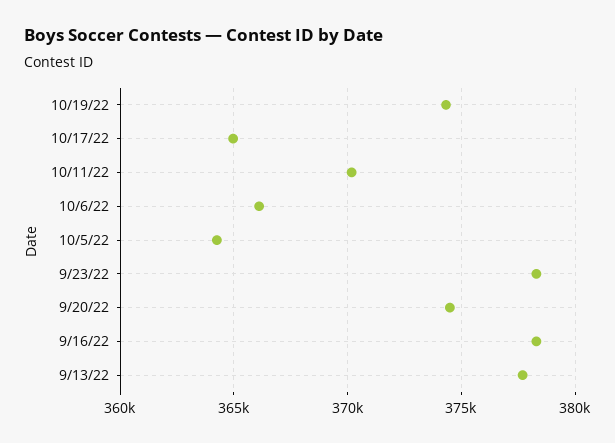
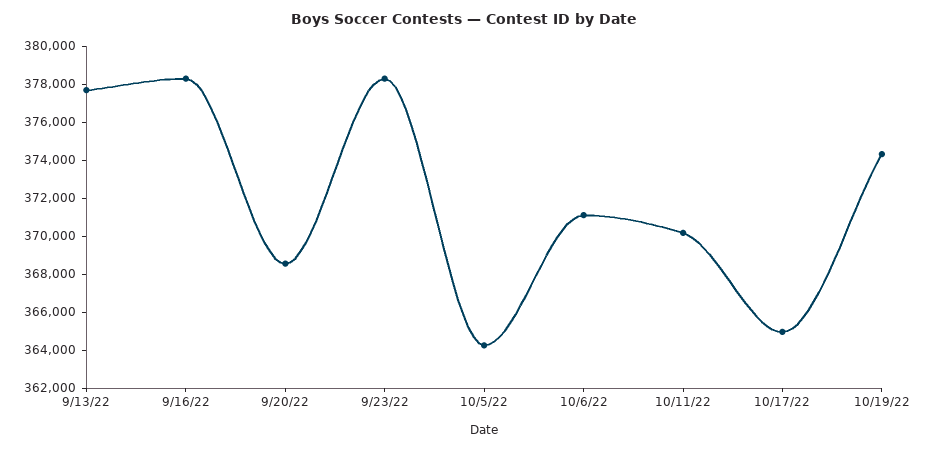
10/6/22: 366000 -> 371000
9/20/22: 374500 -> 368500

